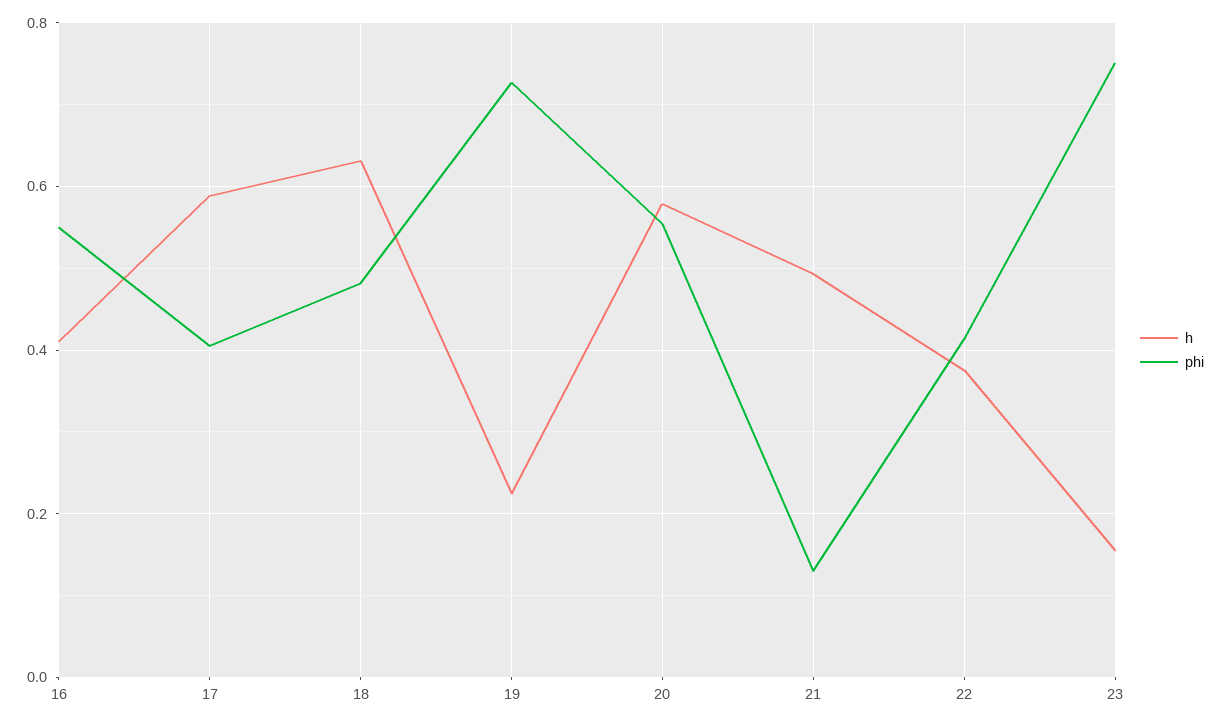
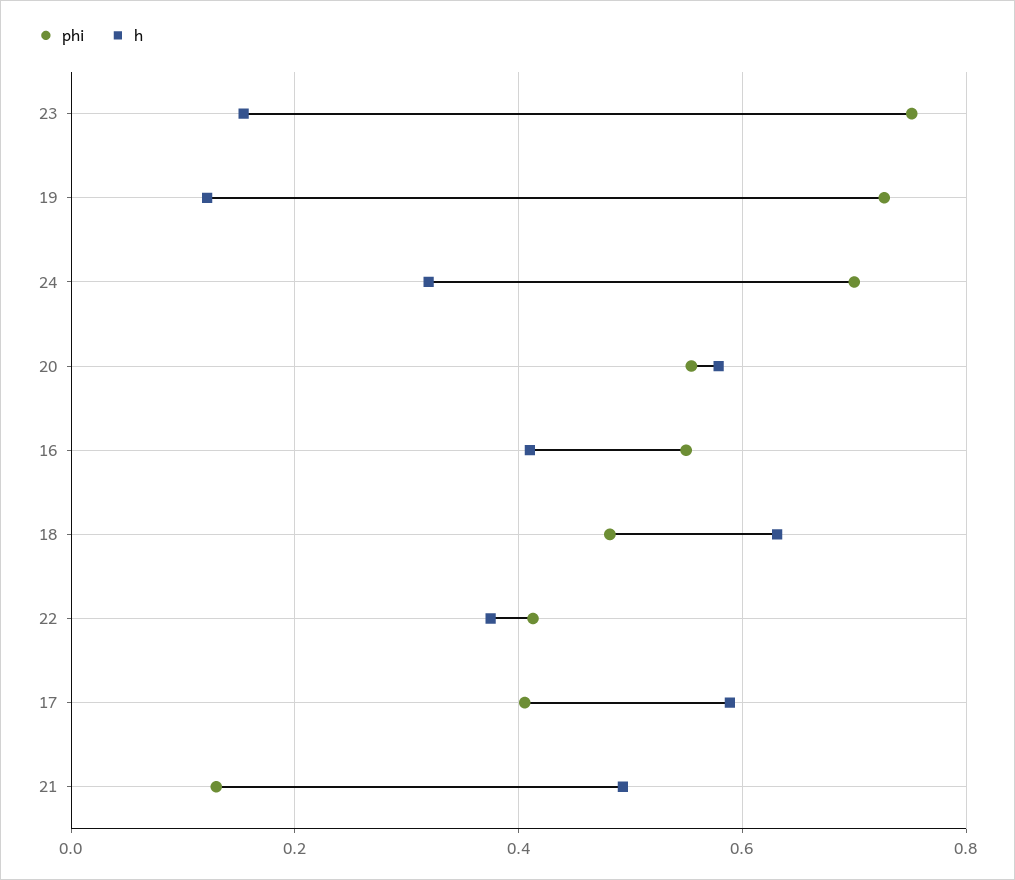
h, 19: 0.22 -> 0.12
phi, 24: none -> 0.7
h, 24: none -> 0.32

